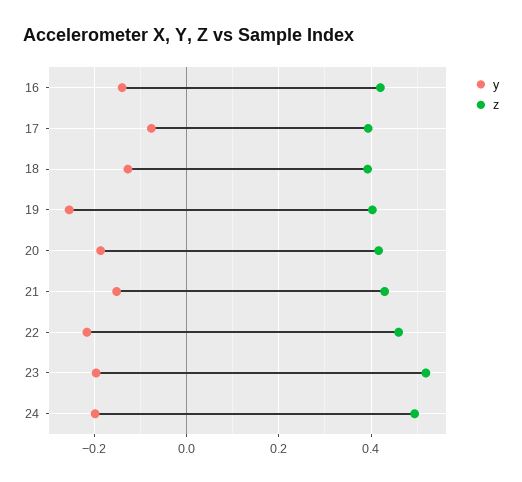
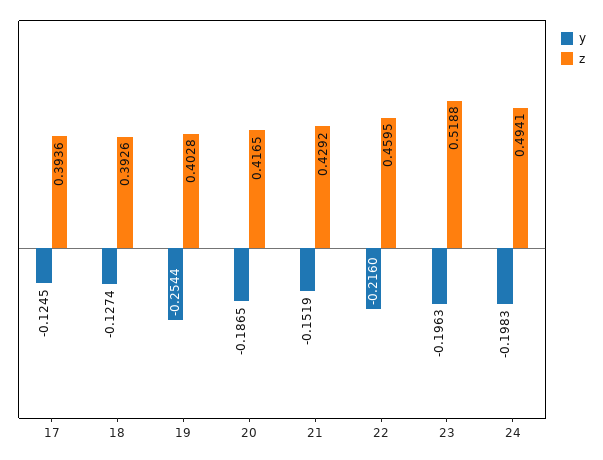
y, 16: -0.14 -> none
z, 16: 0.42 -> none
y, 17: -0.08 -> -0.1245

